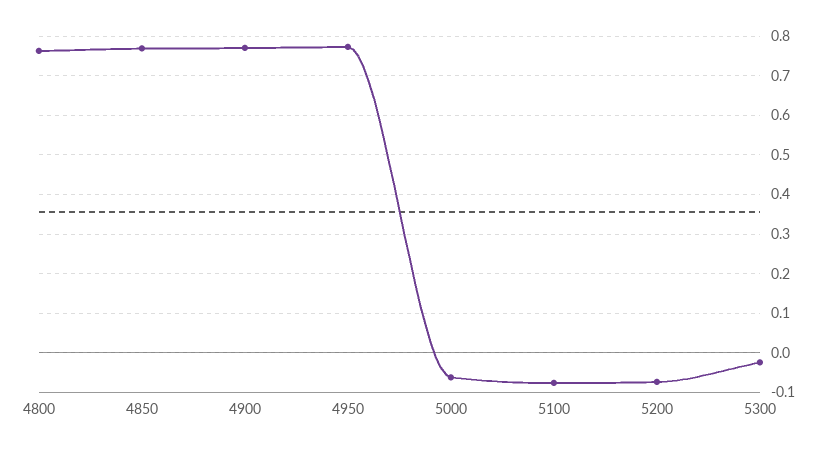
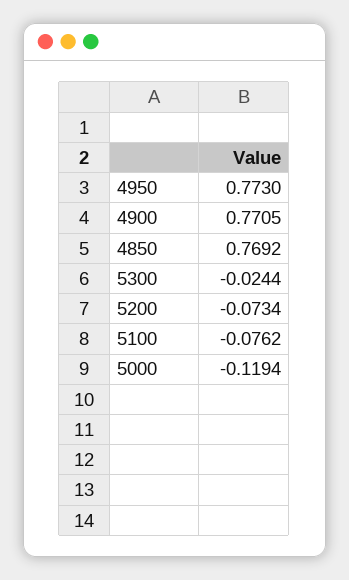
4800: 0.76 -> none
5000: -0.06 -> -0.1194

